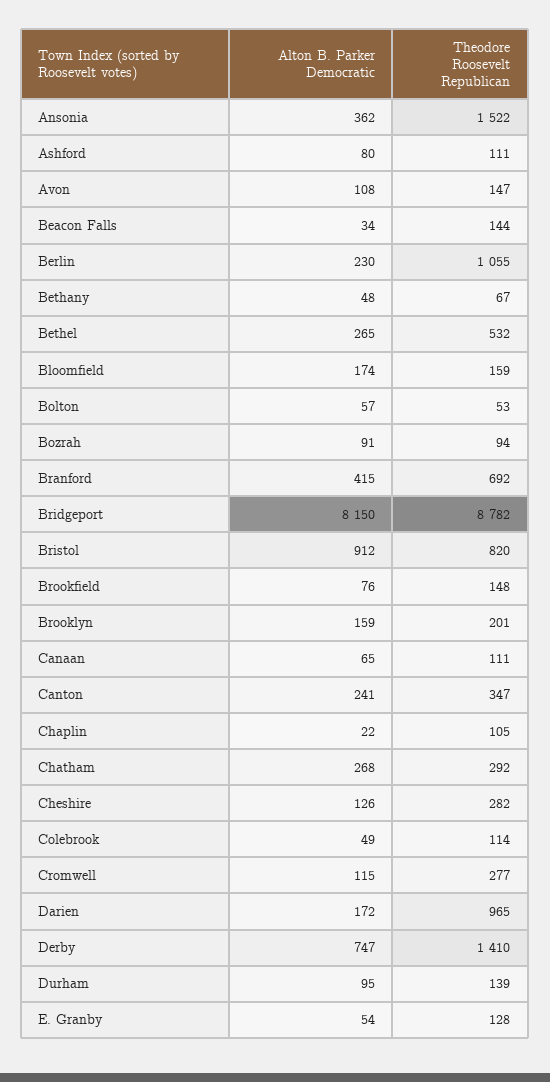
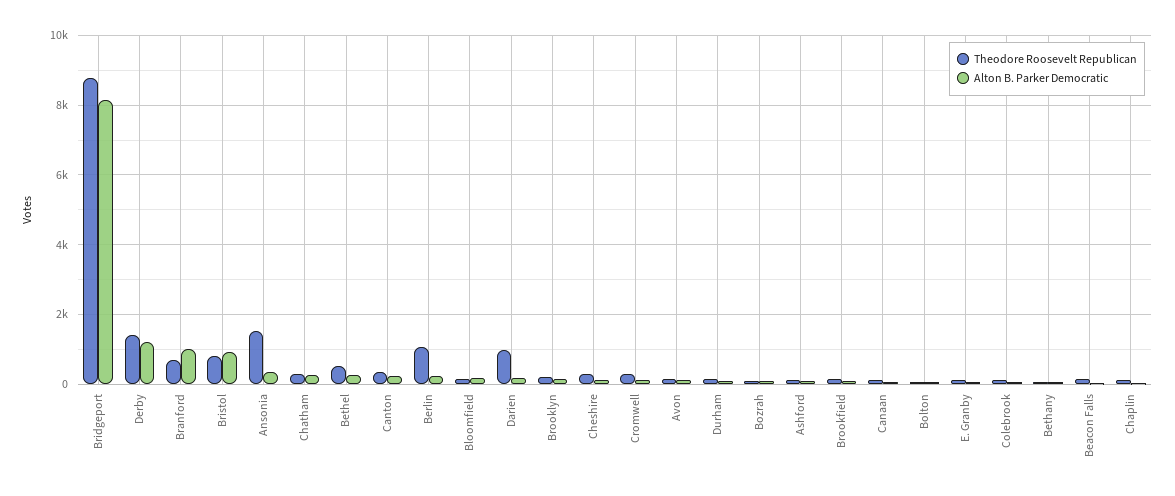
Alton B. Parker Democratic, Branford: 415 -> 1000
Alton B. Parker Democratic, Derby: 747 -> 1200

